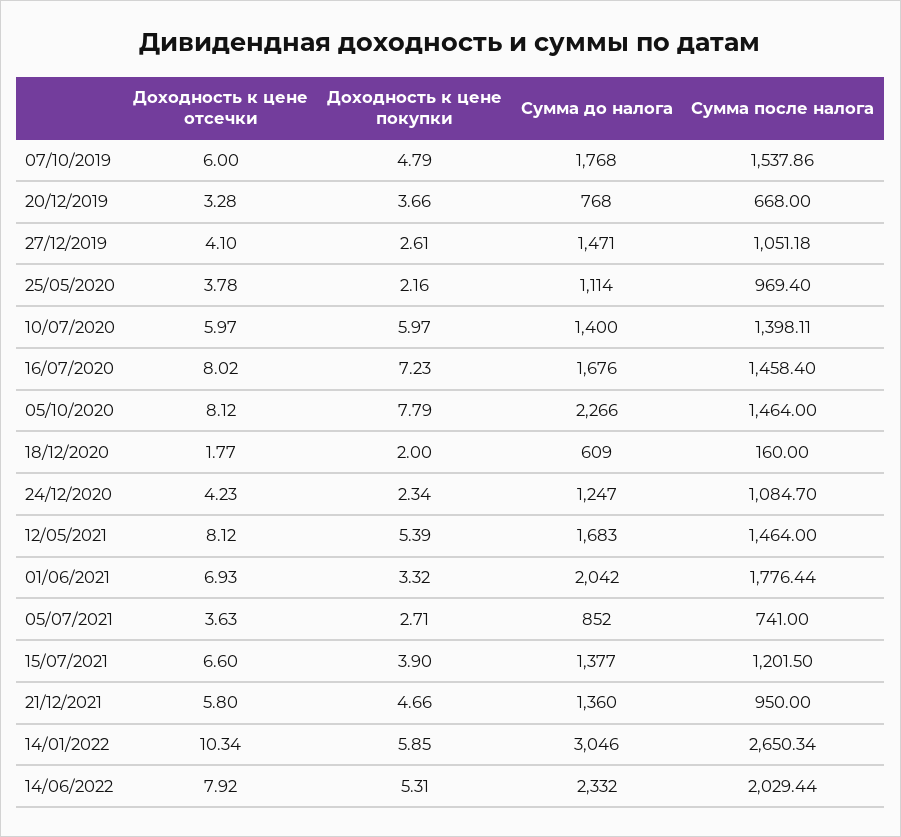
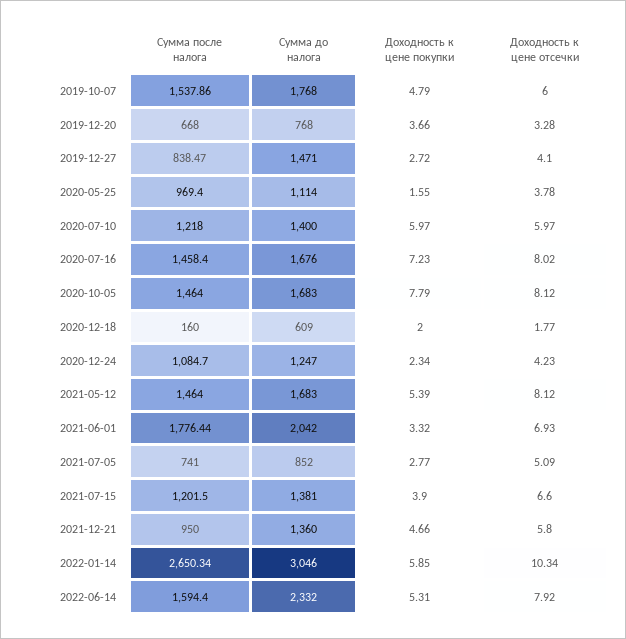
Доходность к цене покупки, 27/12/2019: 2.61 -> 2.72
Сумма после налога, 27/12/2019: 1051.18 -> 838.47
Доходность к цене покупки, 25/05/2020: 2.16 -> 1.55
Сумма после налога, 10/07/2020: 1398.11 -> 1218
Сумма до налога, 05/10/2020: 2266 -> 1683
Доходность к цене отсечки, 05/07/2021: 3.63 -> 5.09
Доходность к цене покупки, 05/07/2021: 2.71 -> 2.77
Сумма до налога, 15/07/2021: 1377 -> 1381
Сумма после налога, 14/06/2022: 2029.44 -> 1594.4

